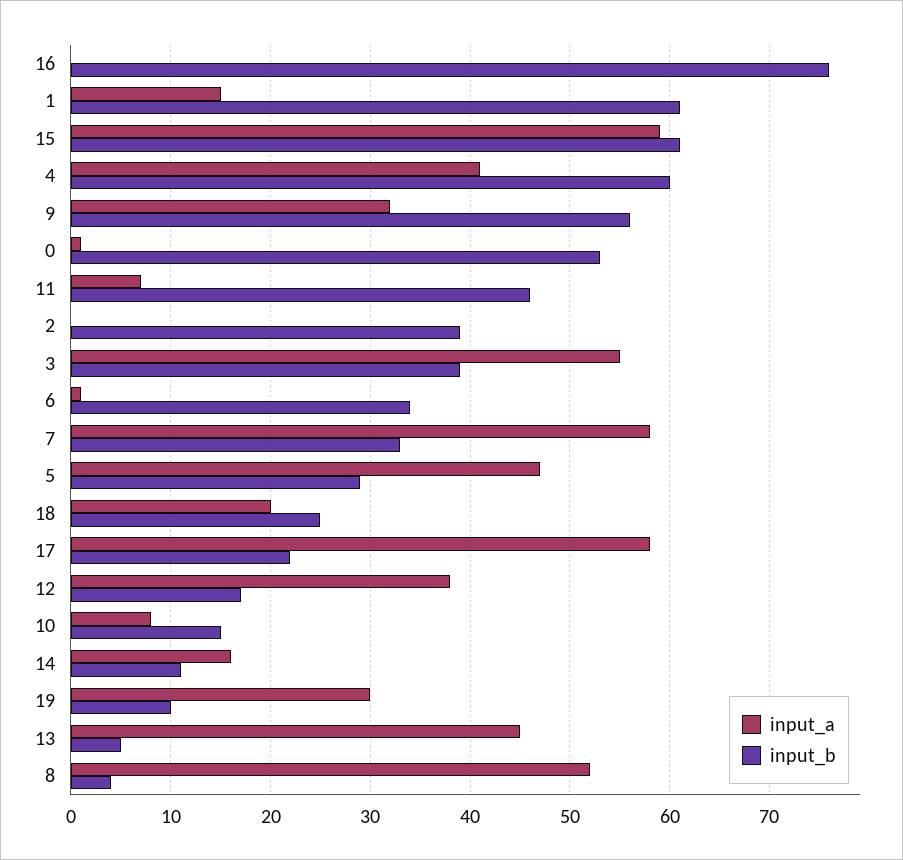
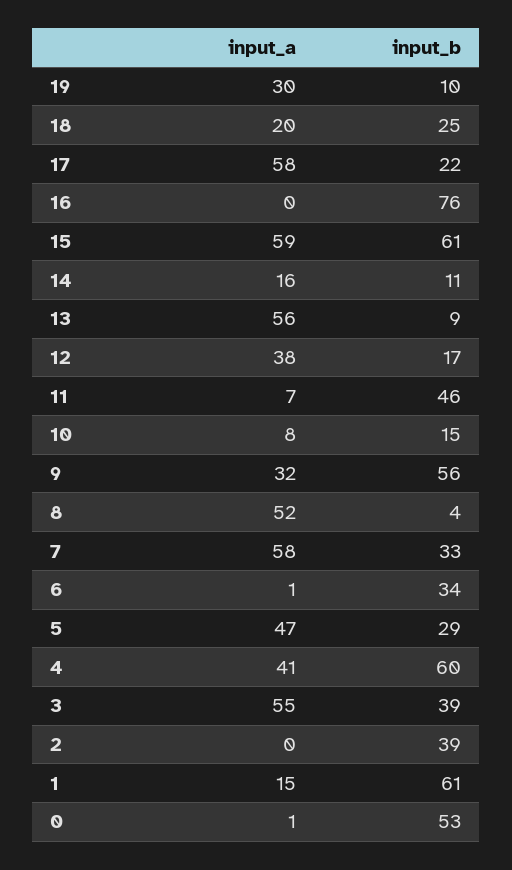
input_a, 13: 45 -> 56
input_b, 13: 5 -> 9

